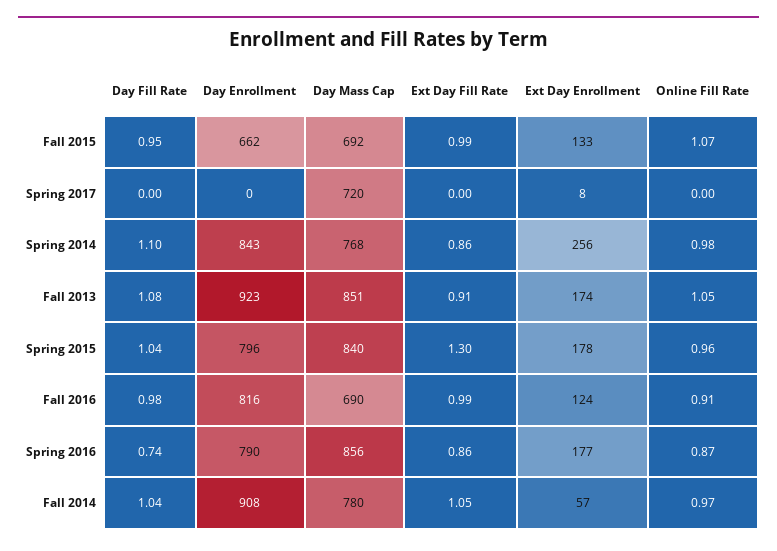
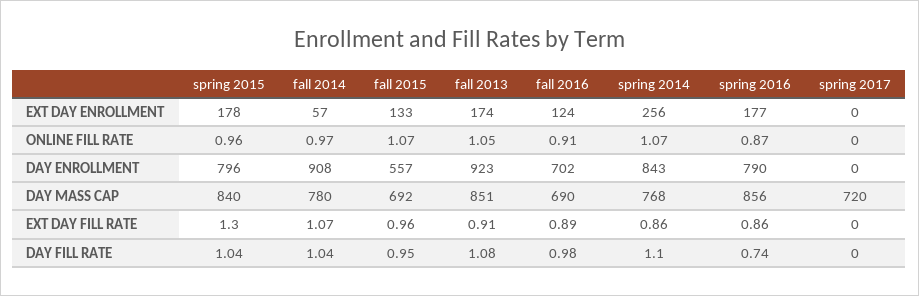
Day Enrollment, Fall 2015: 662 -> 557
Ext Day Fill Rate, Fall 2015: 0.99 -> 0.96
Ext Day Enrollment, Spring 2017: 8 -> 0
Online Fill Rate, Spring 2014: 0.98 -> 1.07
Day Enrollment, Fall 2016: 816 -> 702
Ext Day Fill Rate, Fall 2016: 0.99 -> 0.89
Ext Day Fill Rate, Fall 2014: 1.05 -> 1.07

